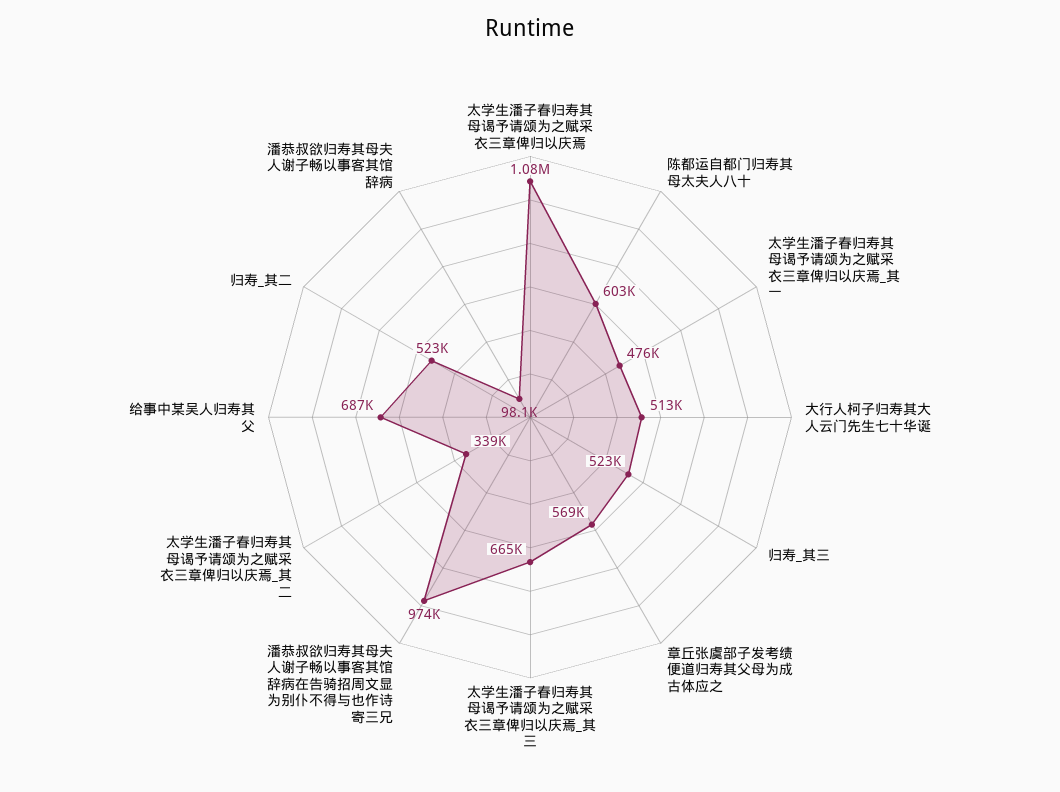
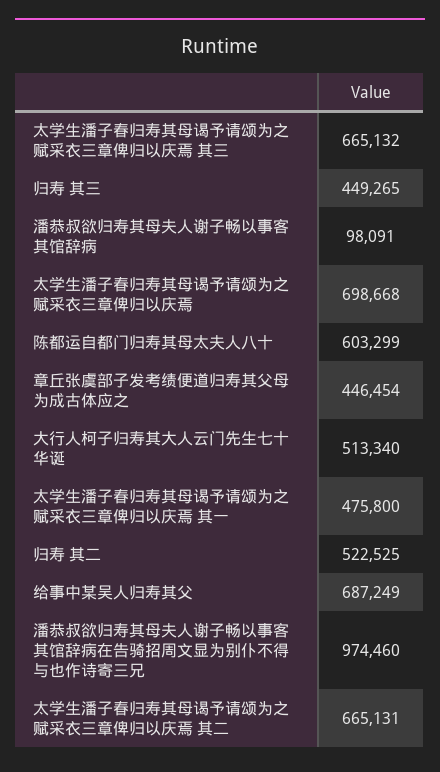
太学生潘子春归寿其母谒予请颂为之赋采衣三章俾归以庆焉: 1080000 -> 698668
归寿_其三: 523000 -> 449265
章丘张虞部子发考绩便道归寿其父母为成古体应之: 569000 -> 446454
太学生潘子春归寿其母谒予请颂为之赋采衣三章俾归以庆焉_其二: 339000 -> 665131

